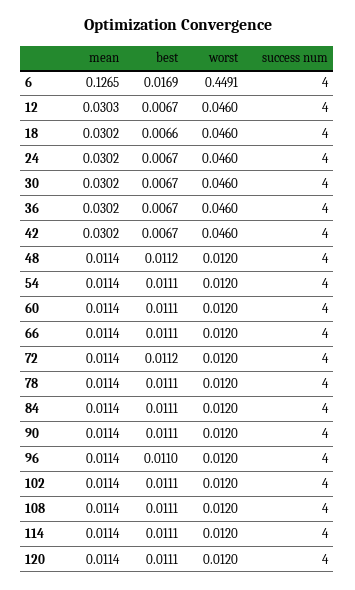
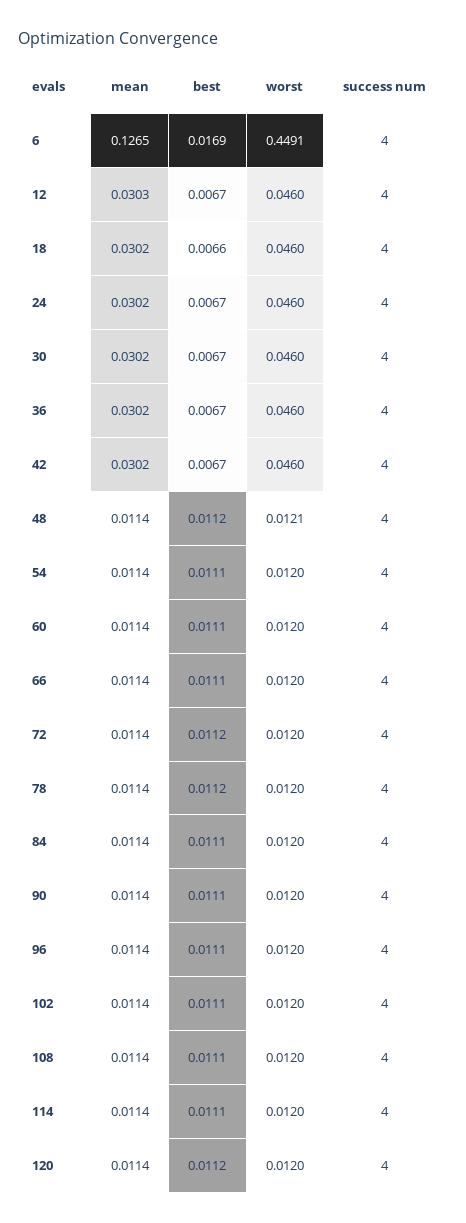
worst, 48: 0.012 -> 0.0121
best, 78: 0.0111 -> 0.0112
best, 96: 0.011 -> 0.0111
best, 120: 0.0111 -> 0.0112

